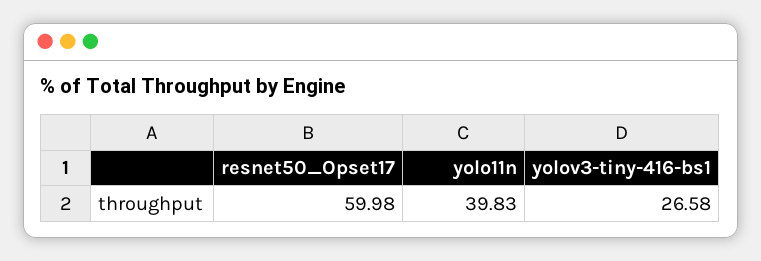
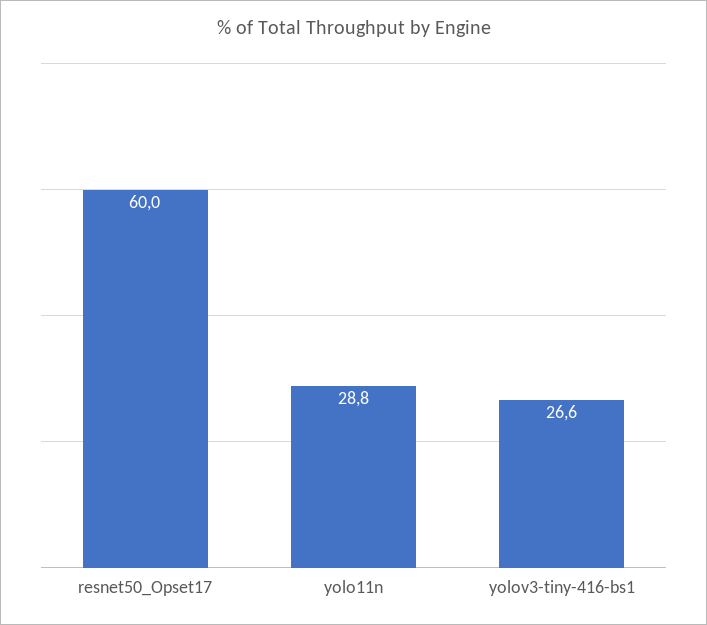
yolo11n: 39.83 -> 28.8

